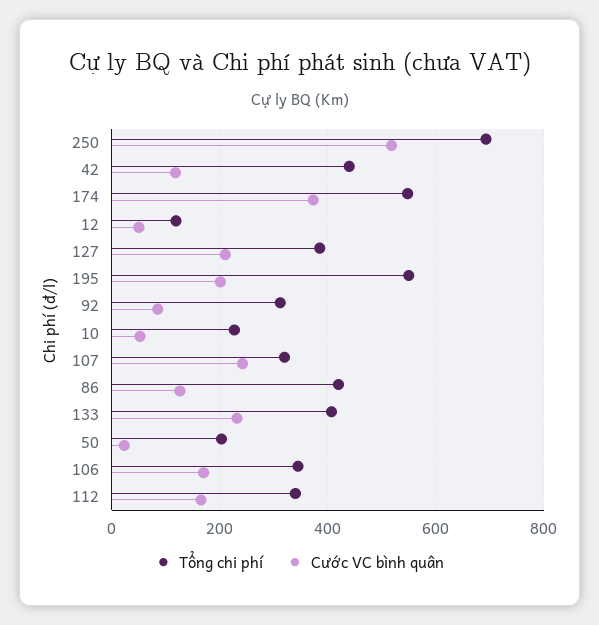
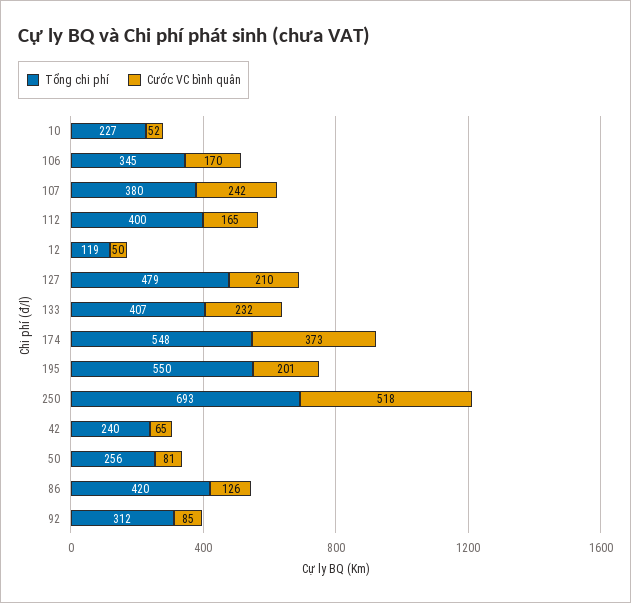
Tổng chi phí, 42: 440 -> 240
Cước VC bình quân, 42: 120 -> 65
Tổng chi phí, 127: 380 -> 479
Tổng chi phí, 107: 320 -> 380
Tổng chi phí, 50: 200 -> 256
Cước VC bình quân, 50: 20 -> 81
Tổng chi phí, 112: 340 -> 400

